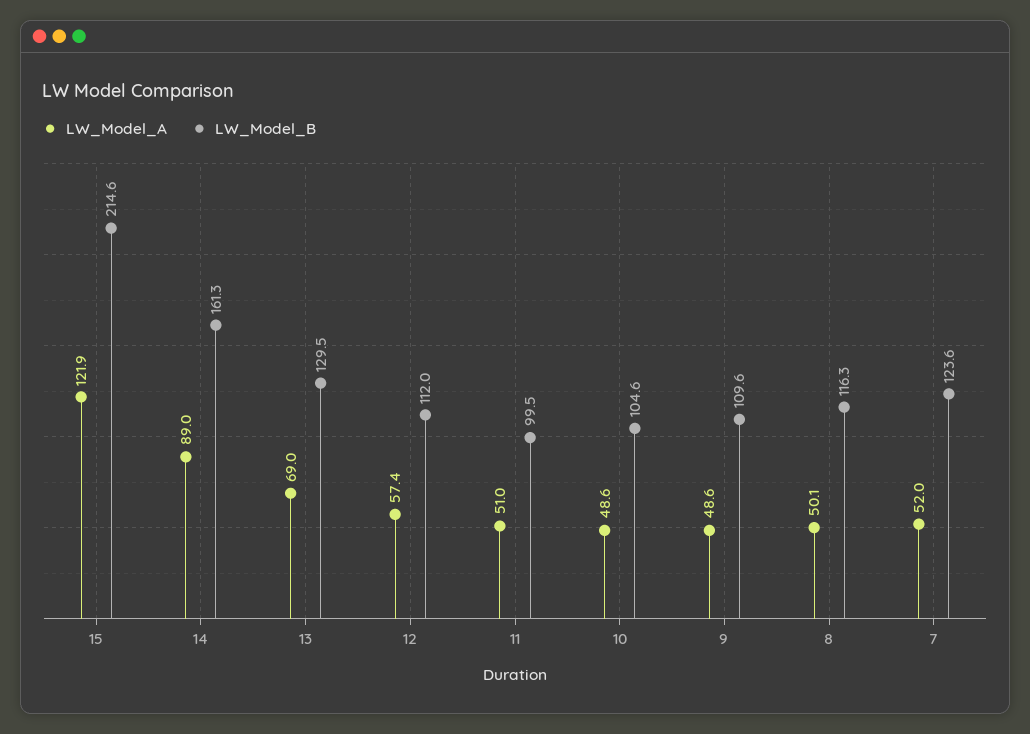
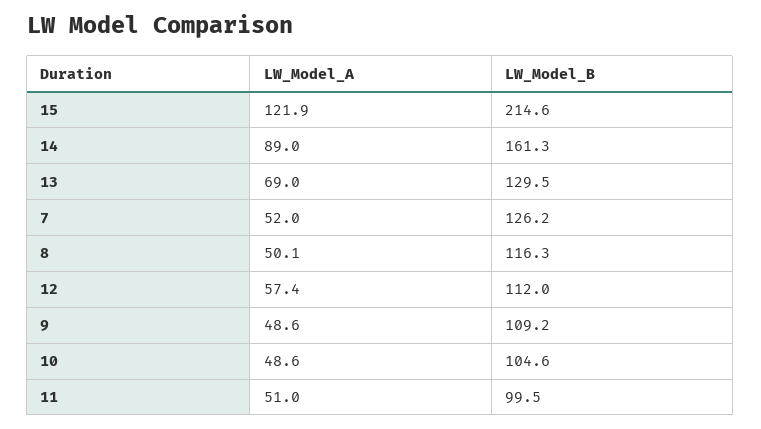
LW_Model_B, 9: 109.6 -> 109.2
LW_Model_B, 7: 123.6 -> 126.2

